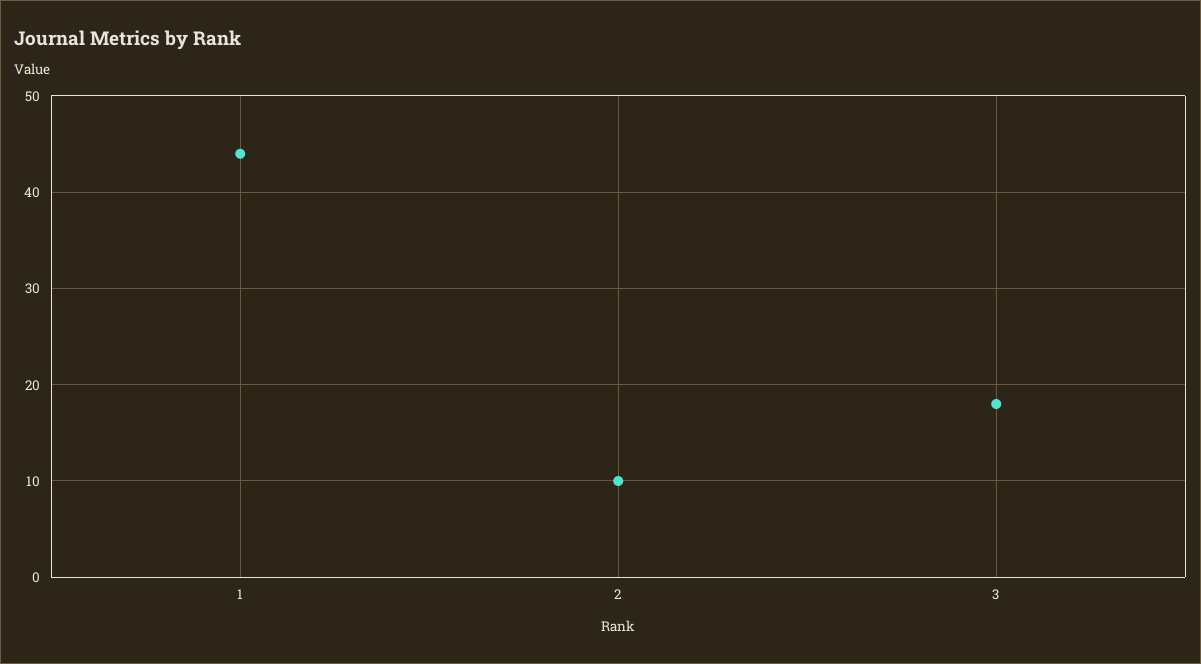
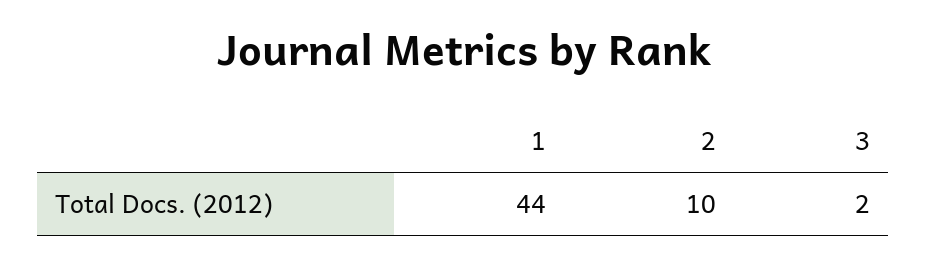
3: 18 -> 2

